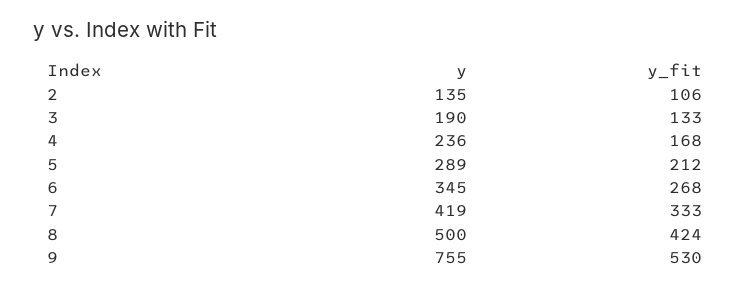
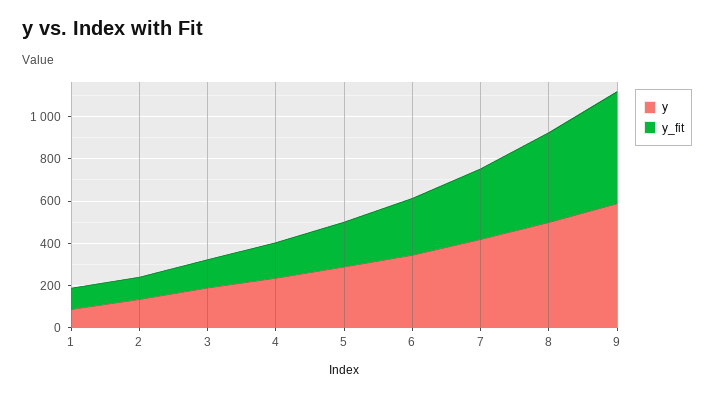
y, 9: 755 -> 600
y, 1: none -> 100
y_fit, 1: none -> 100

